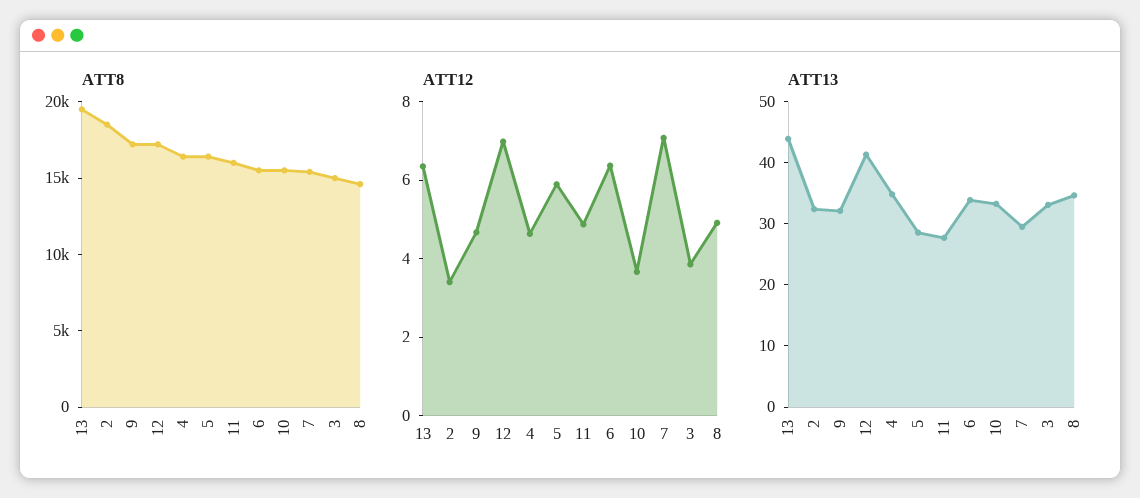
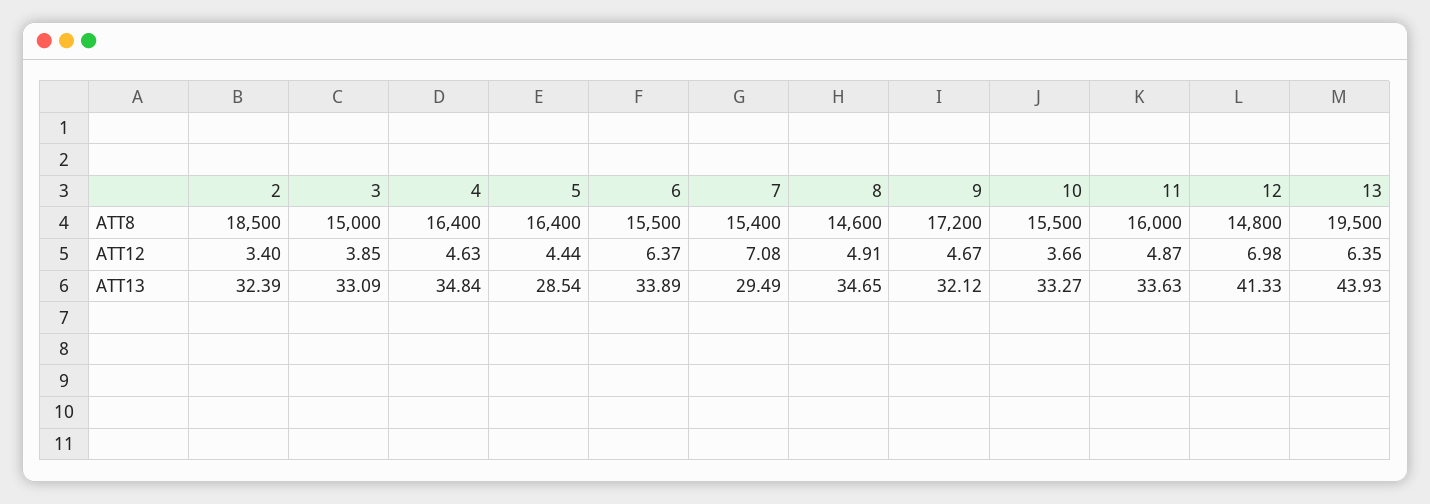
ATT8, 12: 17000 -> 14800
ATT12, 5: 6 -> 4.44
ATT13, 11: 28 -> 33.63

